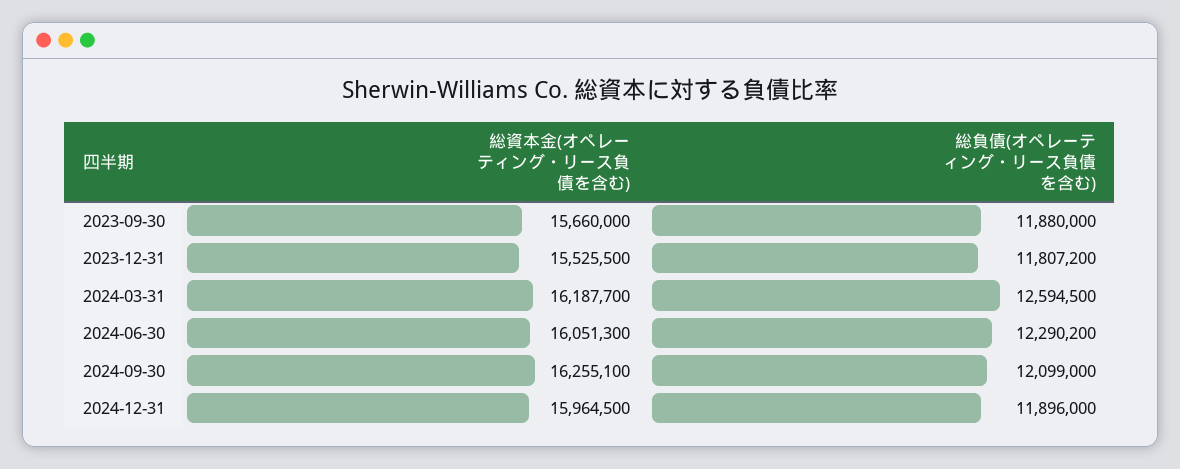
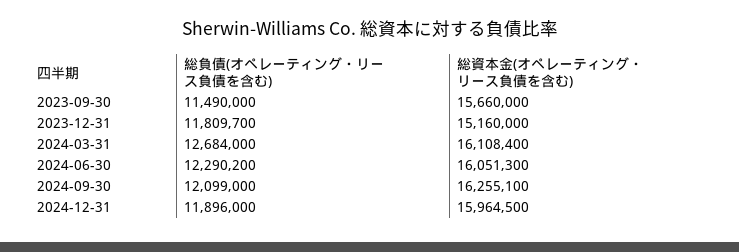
総負債(オペレーティング・リース負債を含む), 2023-09-30: 11880000 -> 11490000
総資本金(オペレーティング・リース負債を含む), 2023-12-31: 15525500 -> 15160000
総負債(オペレーティング・リース負債を含む), 2023-12-31: 11807200 -> 11809700
総資本金(オペレーティング・リース負債を含む), 2024-03-31: 16187700 -> 16108400
総負債(オペレーティング・リース負債を含む), 2024-03-31: 12594500 -> 12684000

